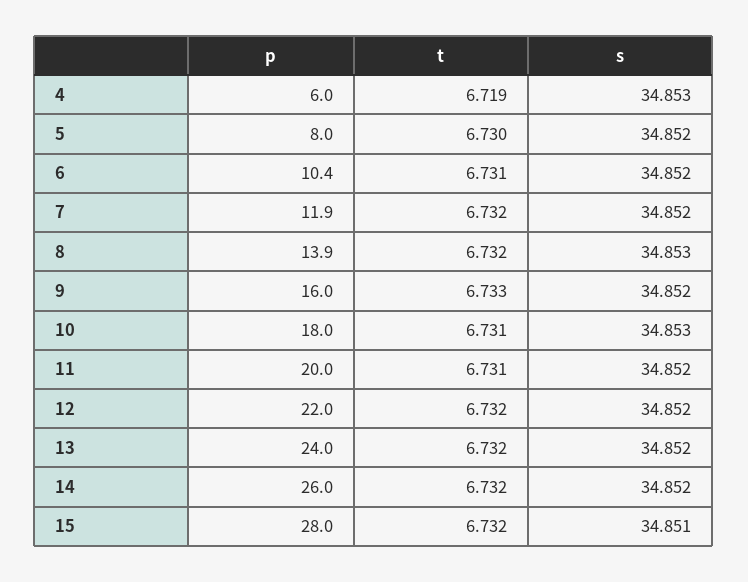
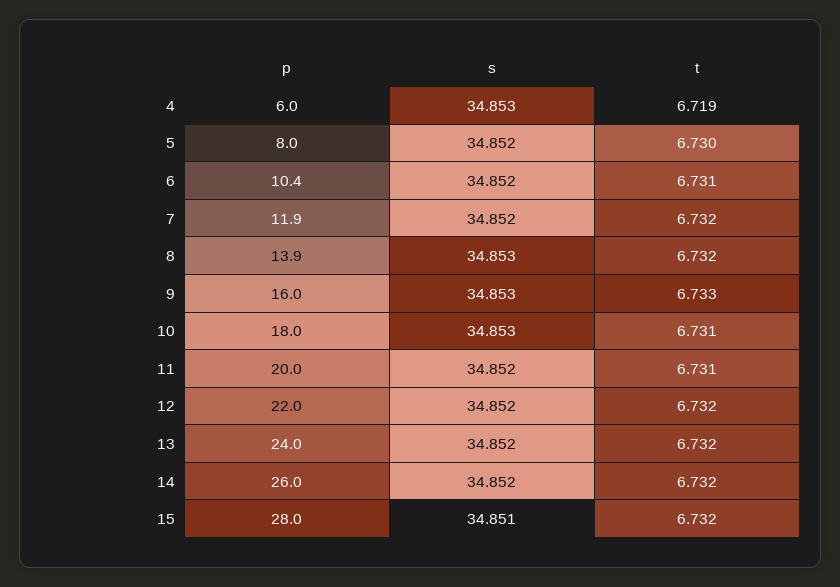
s, 9: 34.852 -> 34.853

